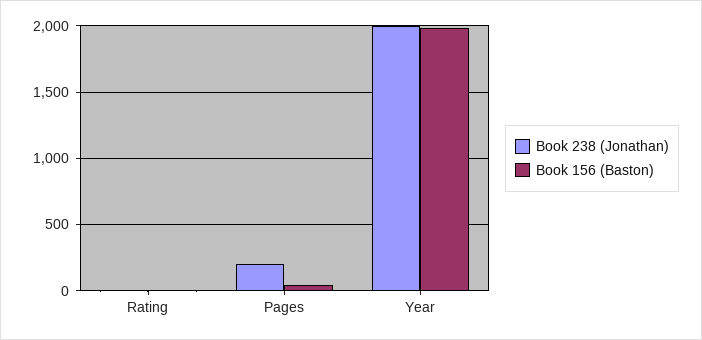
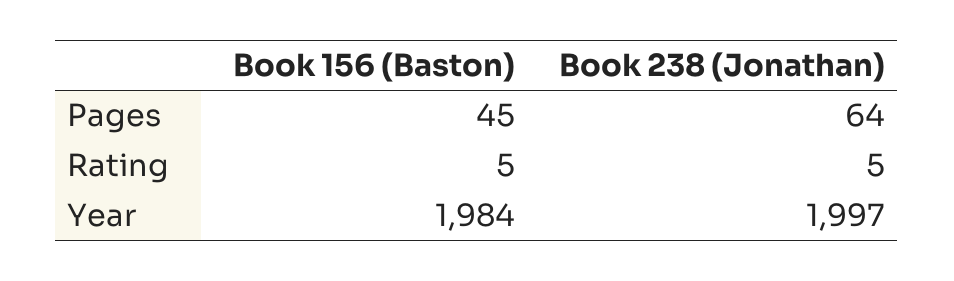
Book 238 (Jonathan), Pages: 200 -> 64

